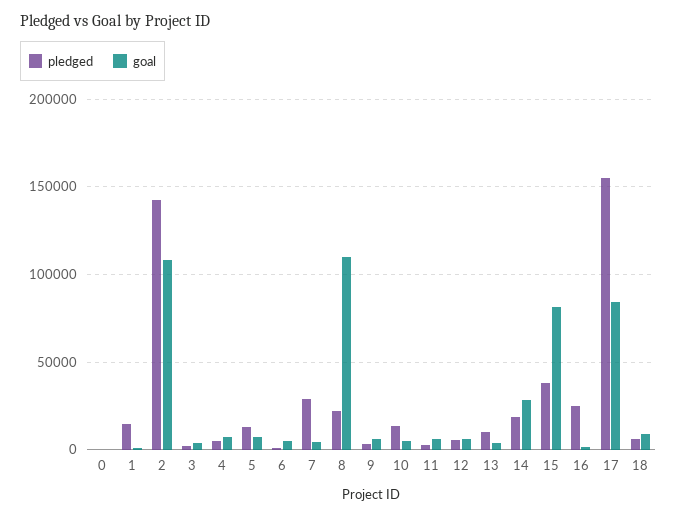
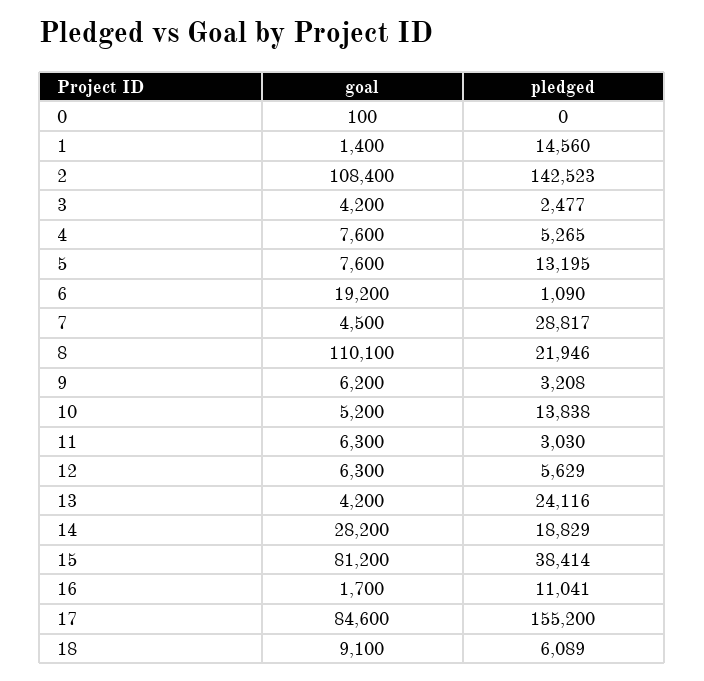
goal, 6: 5000 -> 19200
pledged, 13: 10000 -> 24116
pledged, 16: 25000 -> 11041

